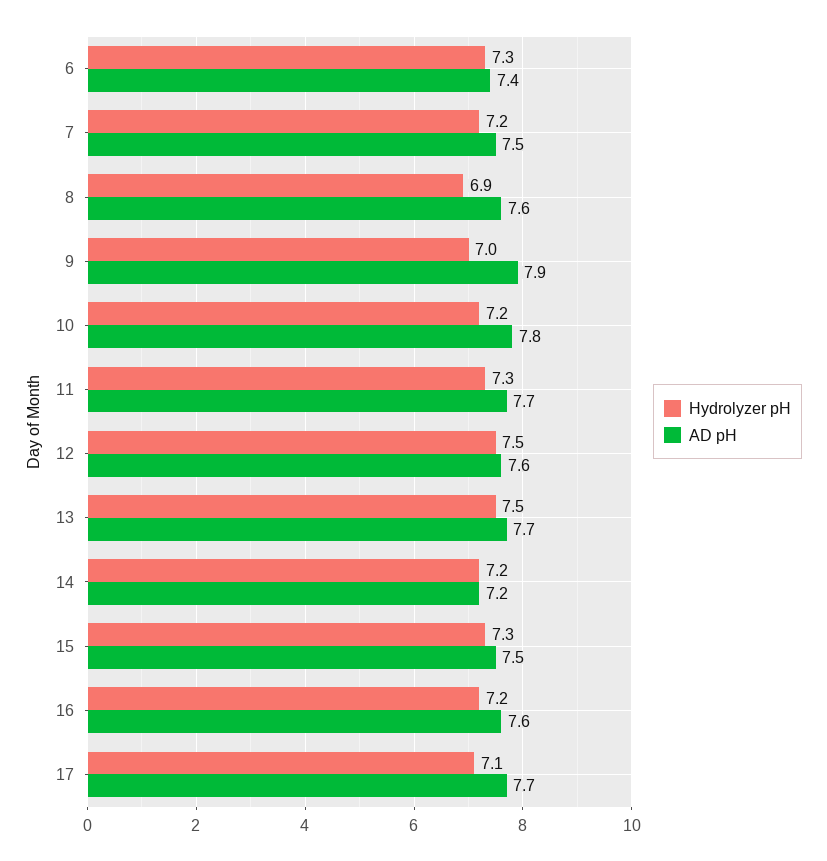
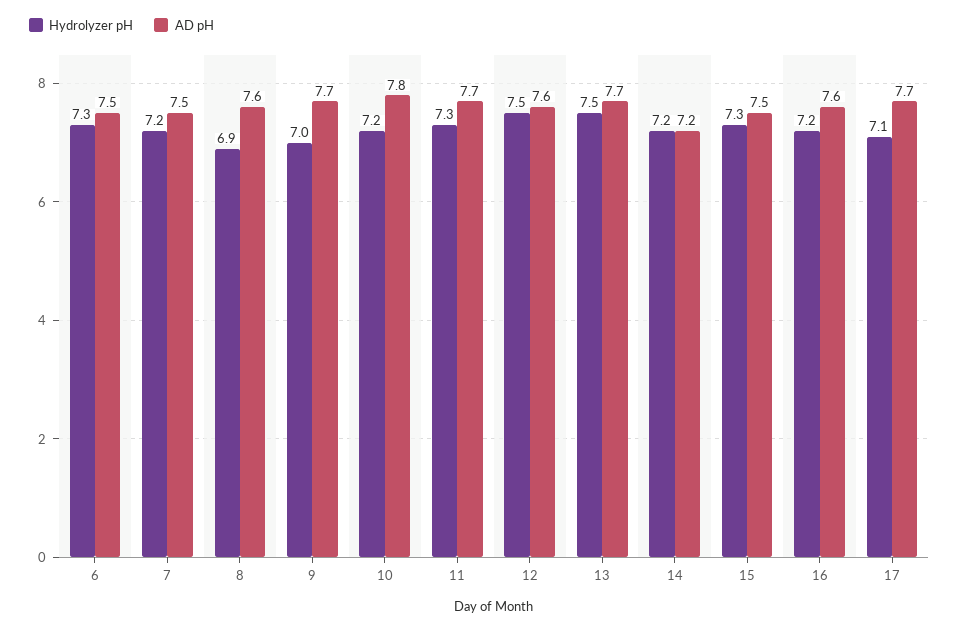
AD pH, 6: 7.4 -> 7.5
AD pH, 9: 7.9 -> 7.7

